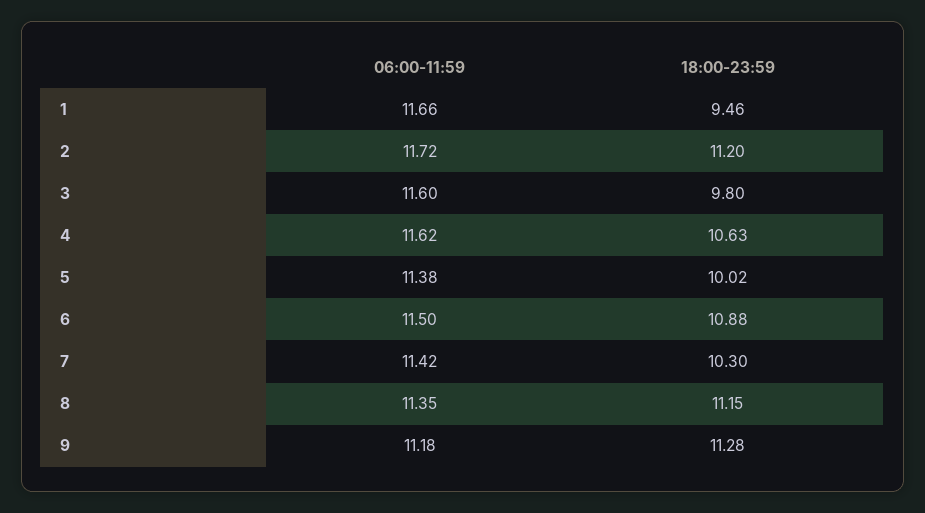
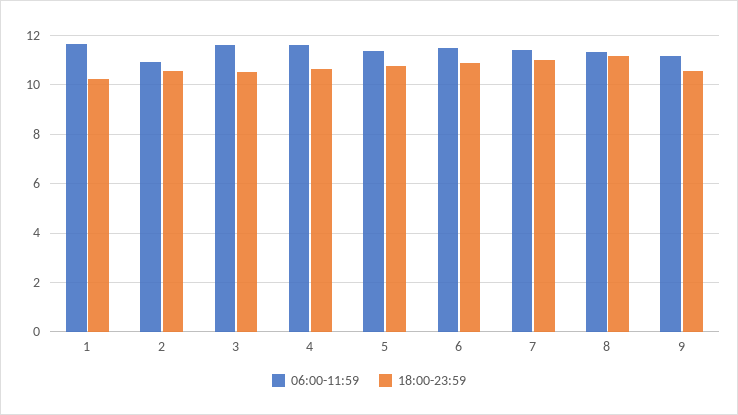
18:00-23:59, 1: 9.46 -> 10.25
06:00-11:59, 2: 11.72 -> 11
18:00-23:59, 2: 11.2 -> 10.5
18:00-23:59, 3: 9.8 -> 10.5
18:00-23:59, 5: 10.02 -> 10.75
18:00-23:59, 7: 10.3 -> 11
18:00-23:59, 9: 11.28 -> 10.5

